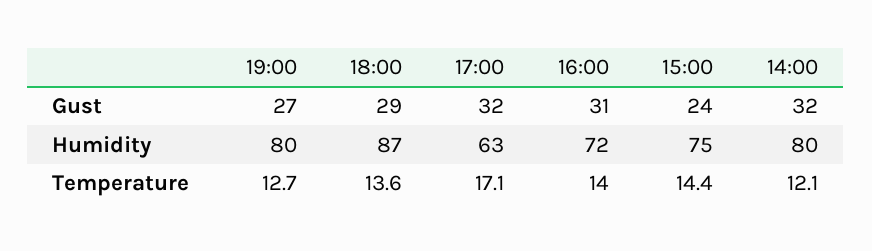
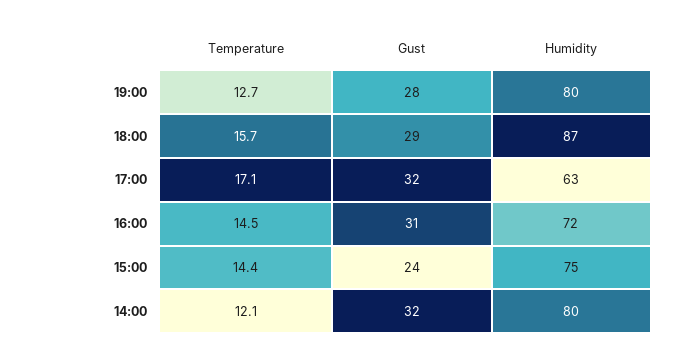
19:00, Gust: 27 -> 28
18:00, Temperature: 13.6 -> 15.7
16:00, Temperature: 14 -> 14.5

